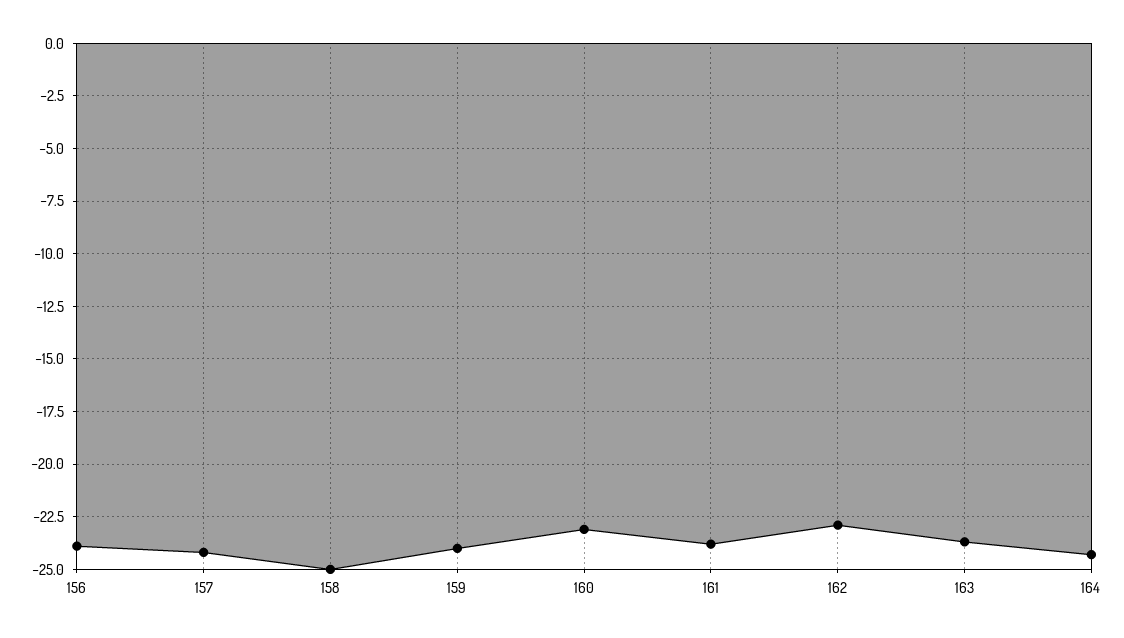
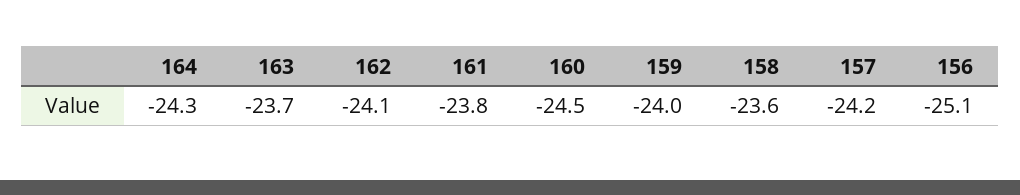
156: -24 -> -25.1
158: -25 -> -23.6
160: -23 -> -24.5
162: -23 -> -24.1

